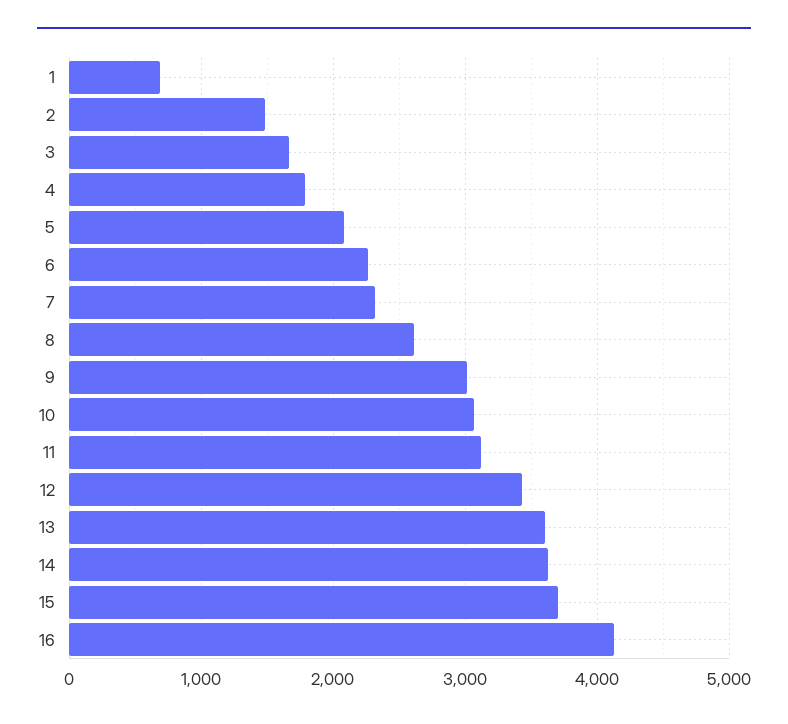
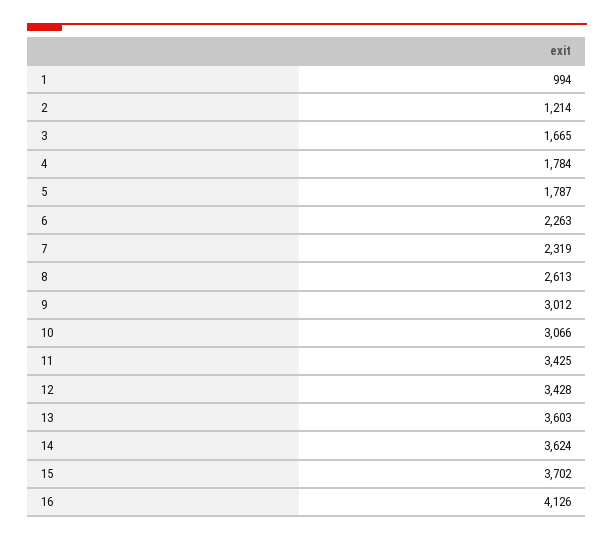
1: 700 -> 994
2: 1500 -> 1214
5: 2100 -> 1787
11: 3100 -> 3425

